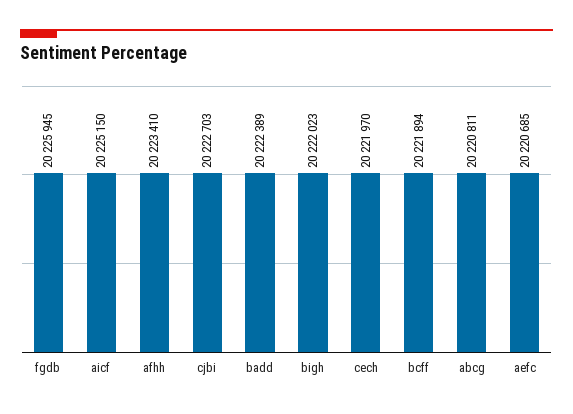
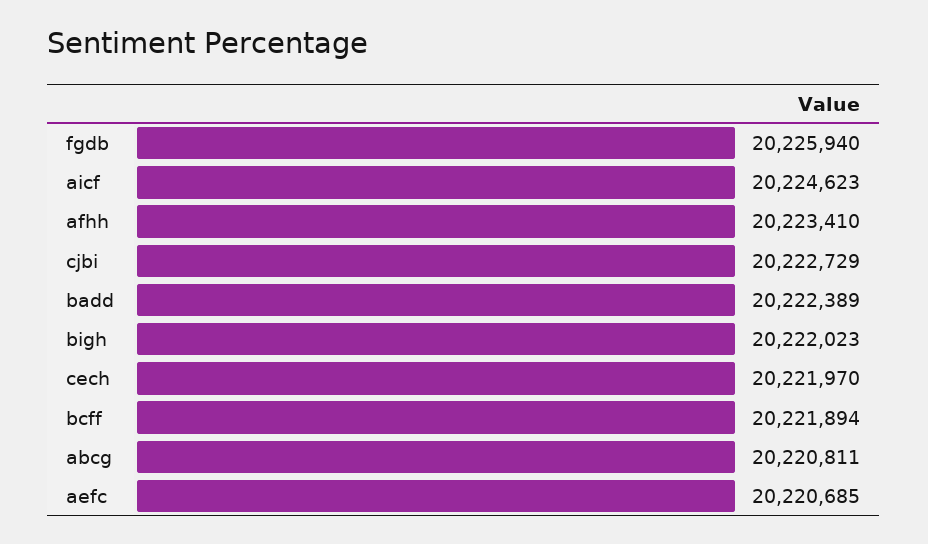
fgdb: 20225945 -> 20225940
aicf: 20225150 -> 20224623
cjbi: 20222703 -> 20222729

